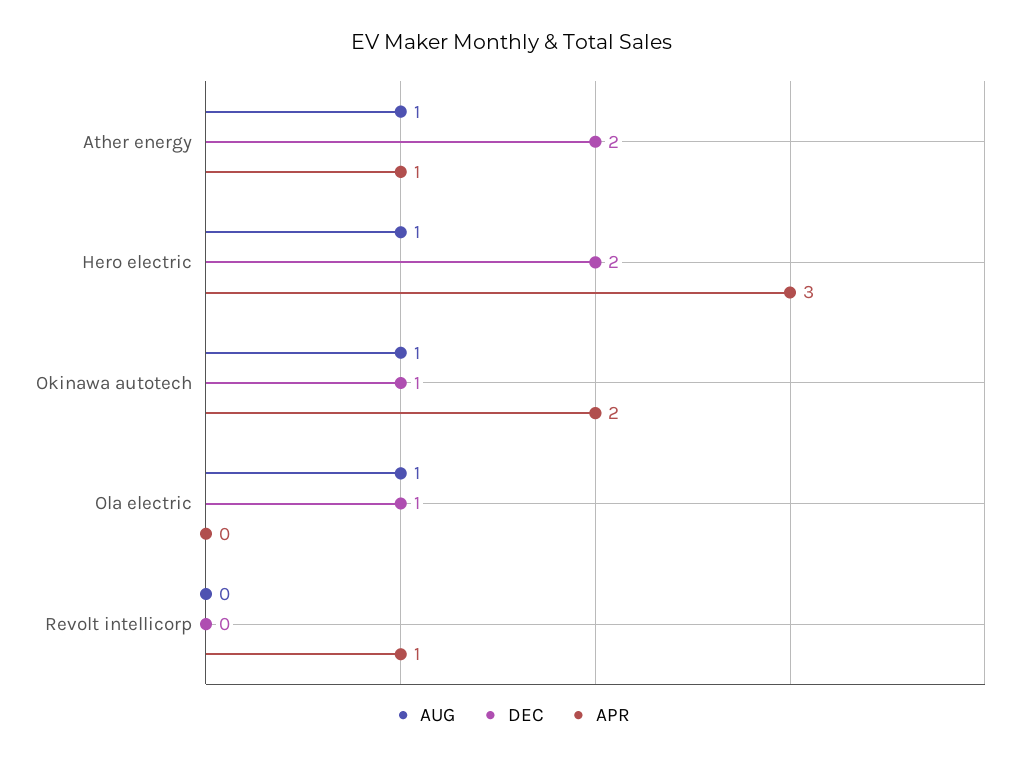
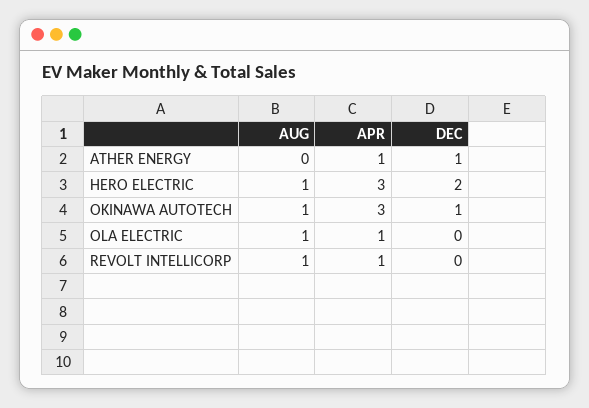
AUG, Ather energy: 1 -> 0
DEC, Ather energy: 2 -> 1
APR, Okinawa autotech: 2 -> 3
DEC, Ola electric: 1 -> 0
APR, Ola electric: 0 -> 1
AUG, Revolt intellicorp: 0 -> 1

